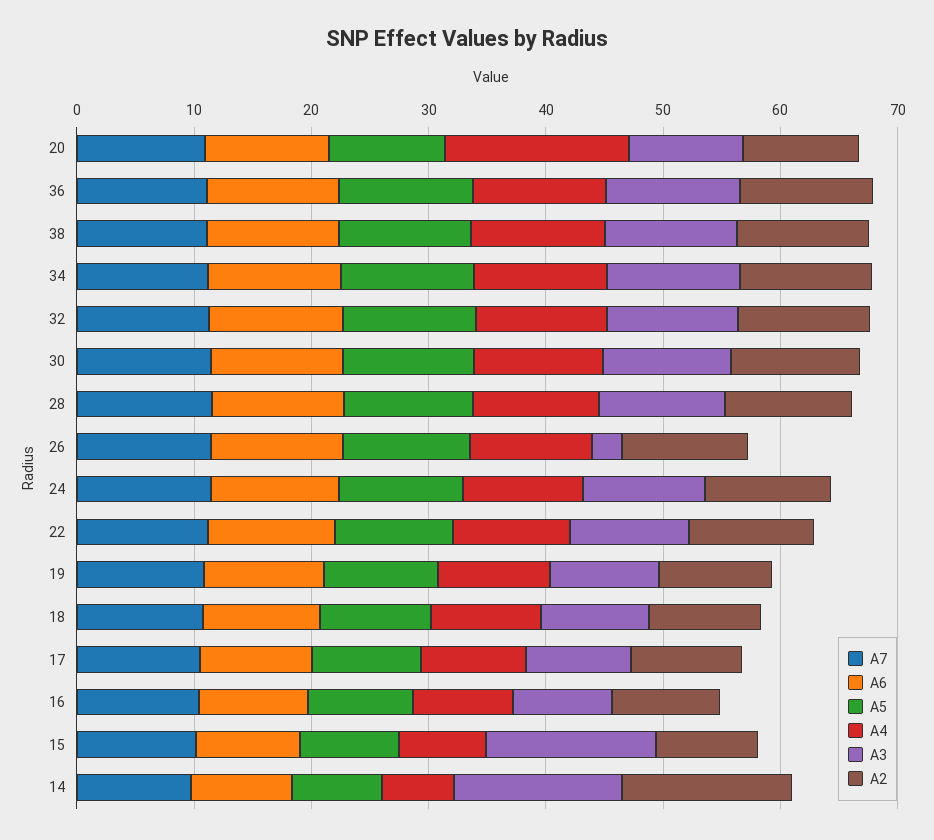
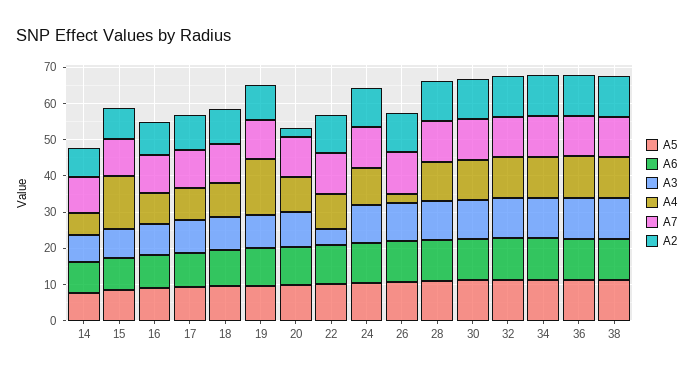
A4, 20: 16 -> 10
A2, 20: 10 -> 2.5
A4, 26: 10 -> 2.5
A3, 26: 2 -> 10
A3, 22: 10 -> 5
A4, 19: 10 -> 15
A4, 15: 8 -> 15
A3, 15: 14 -> 7.5
A3, 14: 14 -> 7.5
A2, 14: 14 -> 7.5

